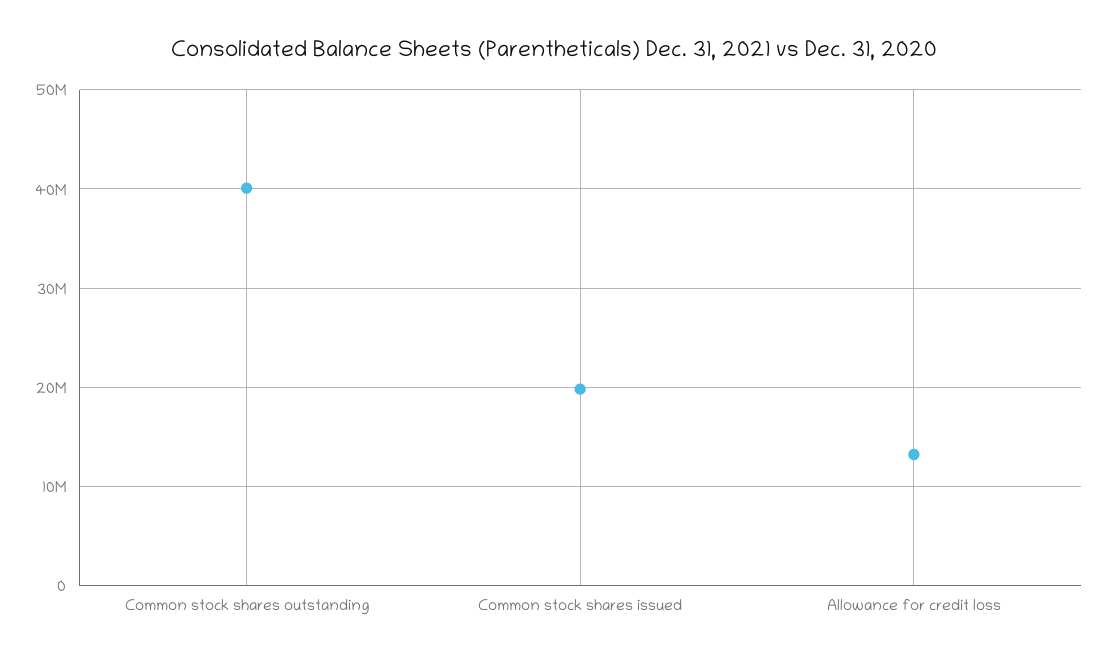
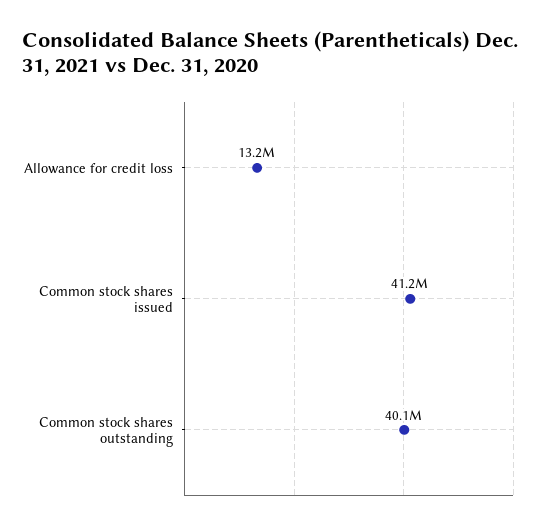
Common stock shares issued: 20000000 -> 41200000

